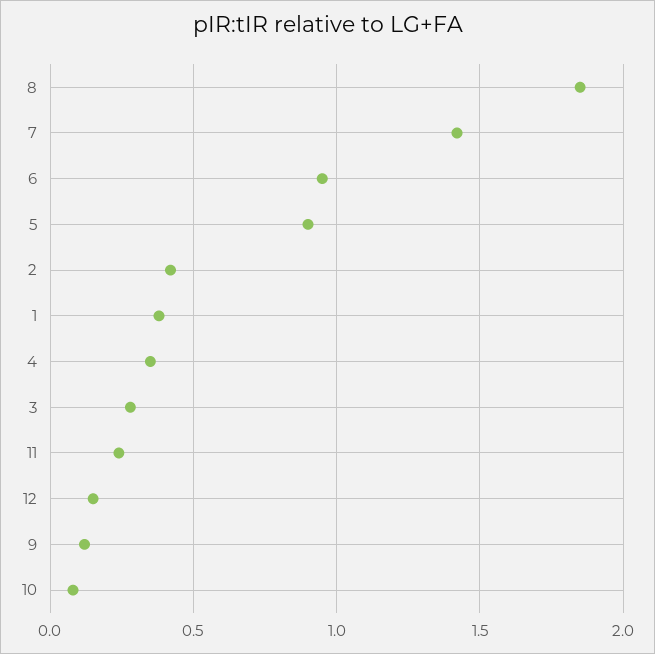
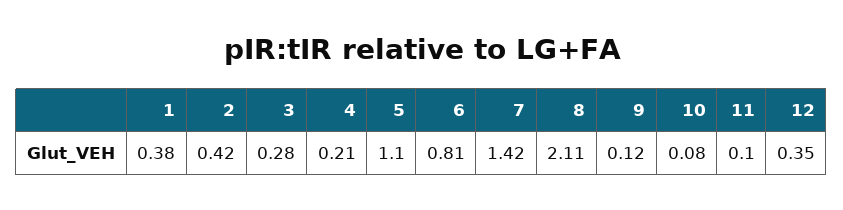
8: 1.85 -> 2.11
6: 0.95 -> 0.81
5: 0.9 -> 1.1
4: 0.35 -> 0.21
11: 0.25 -> 0.1
12: 0.15 -> 0.35

